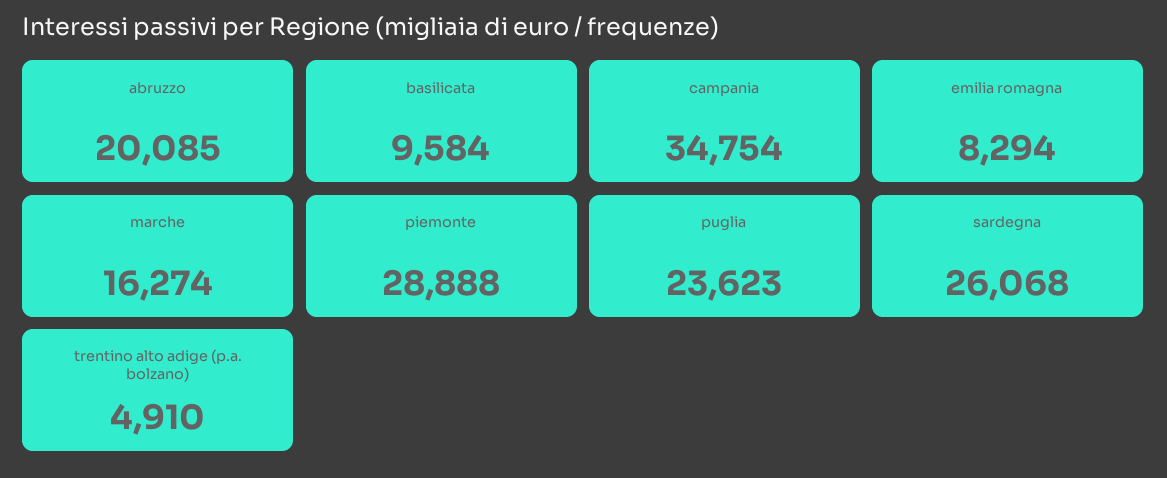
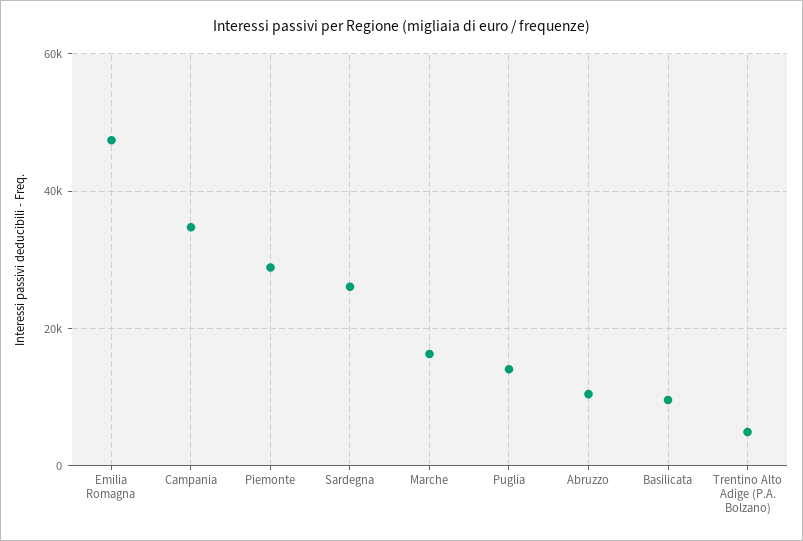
abruzzo: 20085 -> 10000
emilia romagna: 8294 -> 48000
puglia: 23623 -> 14000

